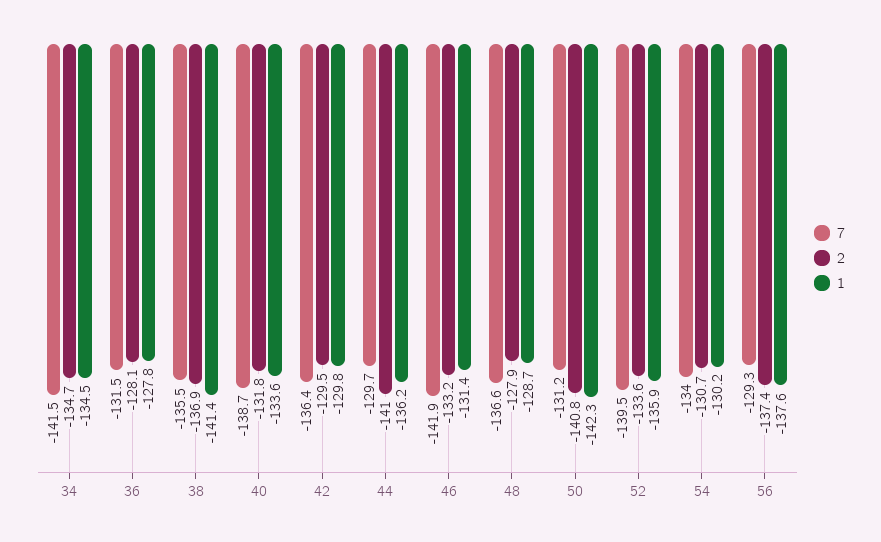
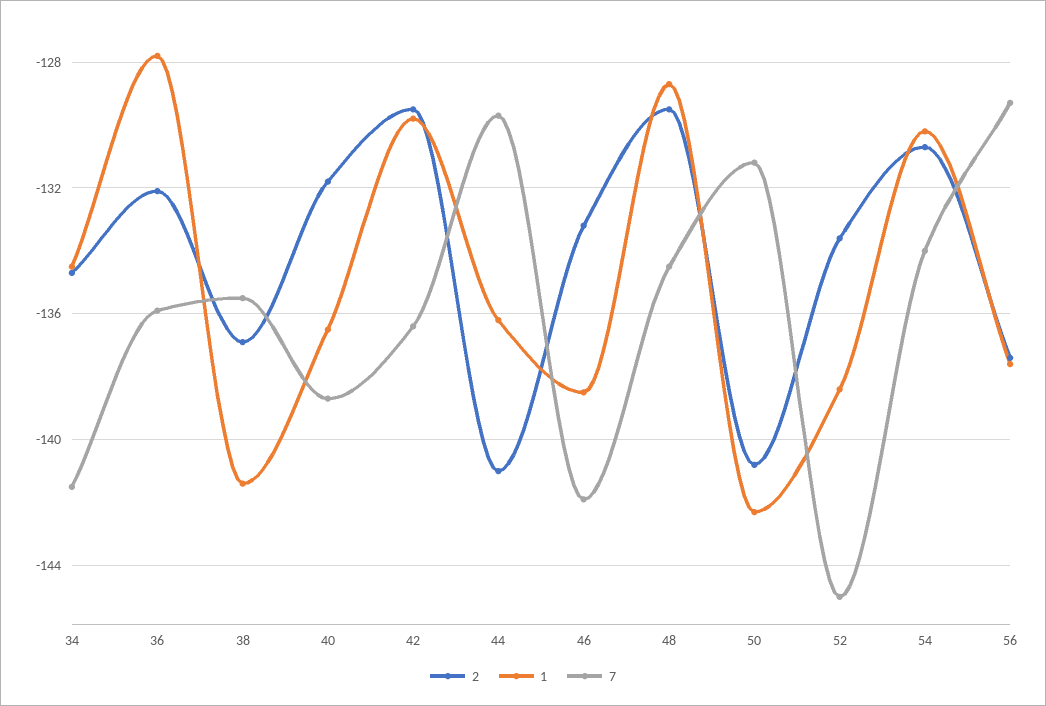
7, 36: -131.5 -> -136
2, 36: -128.1 -> -132
1, 40: -133.6 -> -136.5
1, 46: -131.4 -> -138.5
7, 48: -136.6 -> -134.5
2, 48: -127.9 -> -129.5
7, 52: -139.5 -> -145
1, 52: -135.9 -> -138.5

